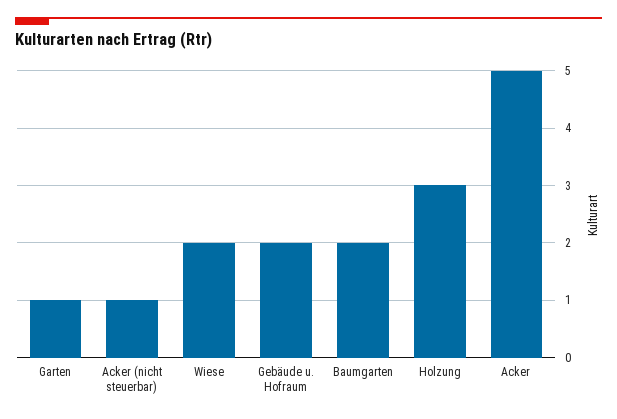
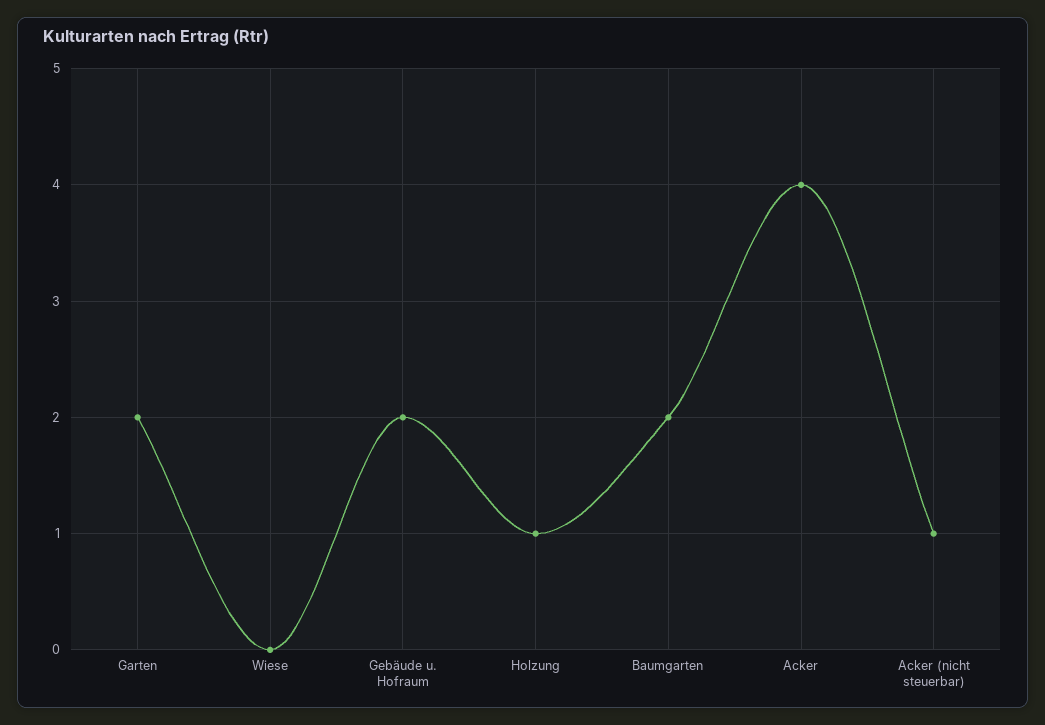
Garten: 1 -> 2
Wiese: 2 -> 0
Holzung: 3 -> 1
Acker: 5 -> 4

